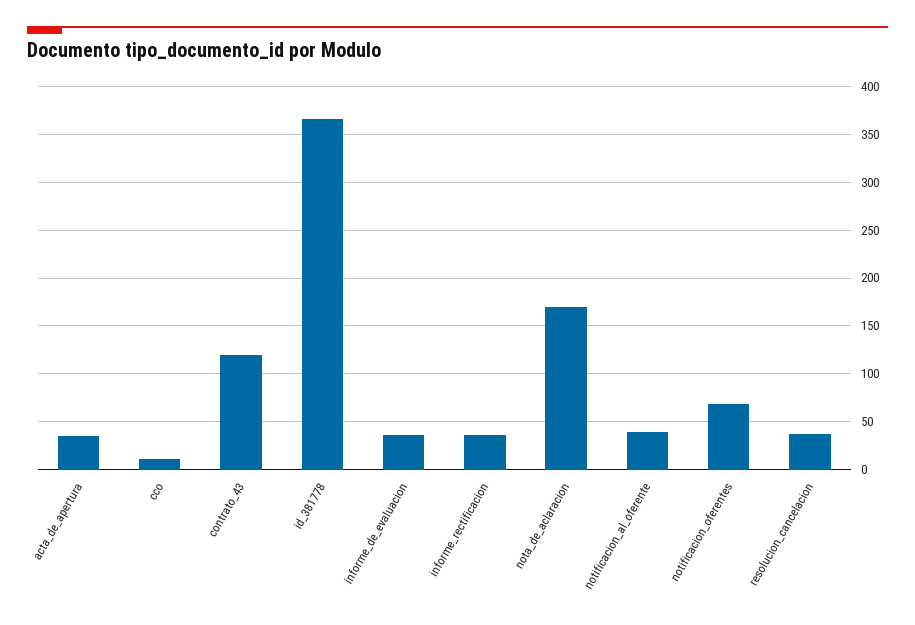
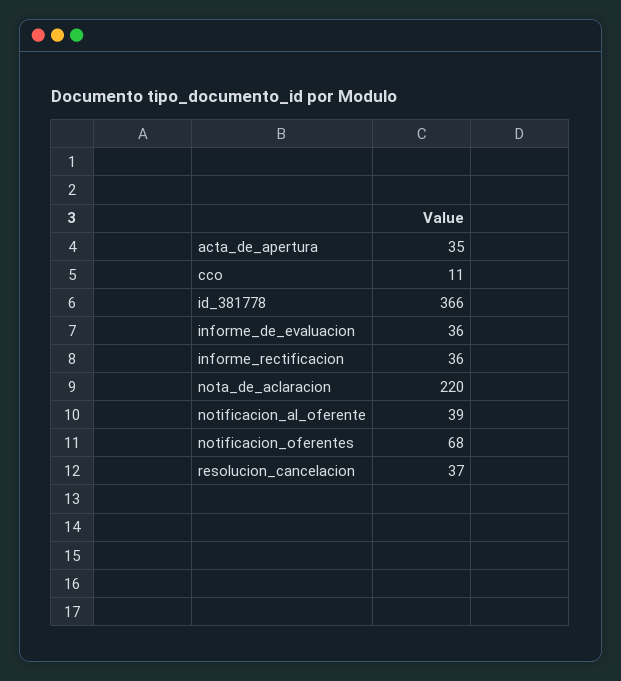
contrato_43: 120 -> none
nota_de_aclaracion: 170 -> 220

